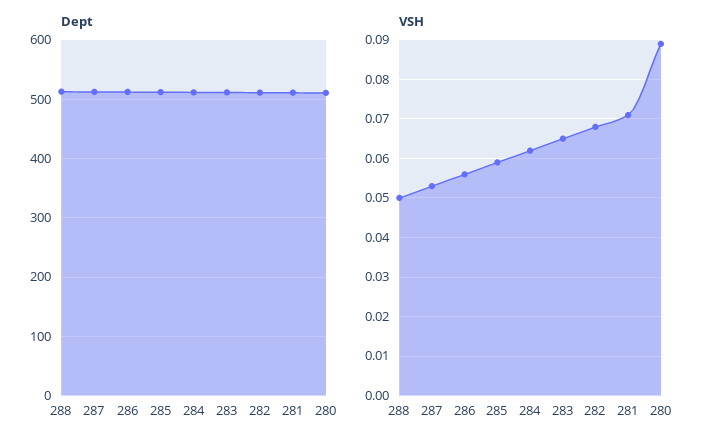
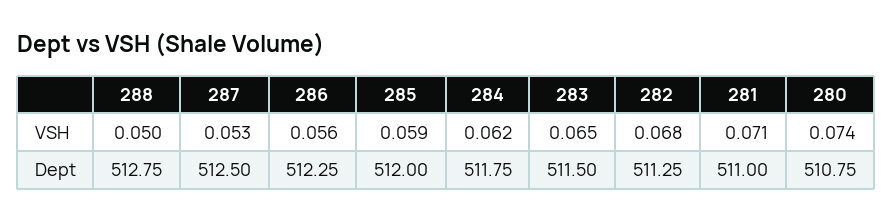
VSH, 280: 0.09 -> 0.074

